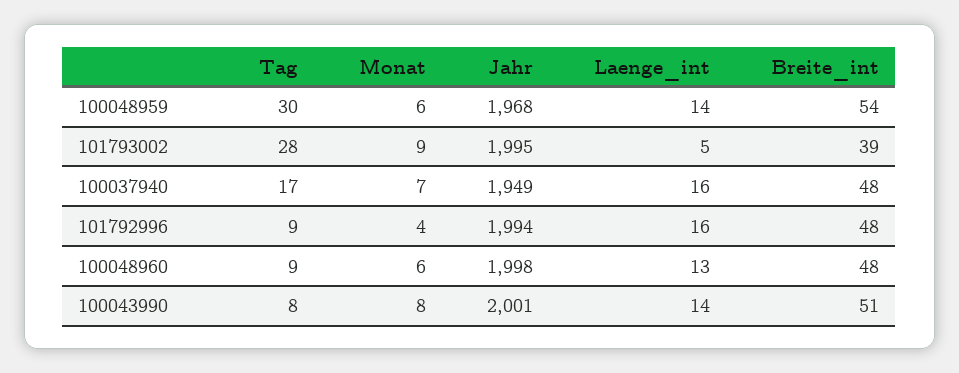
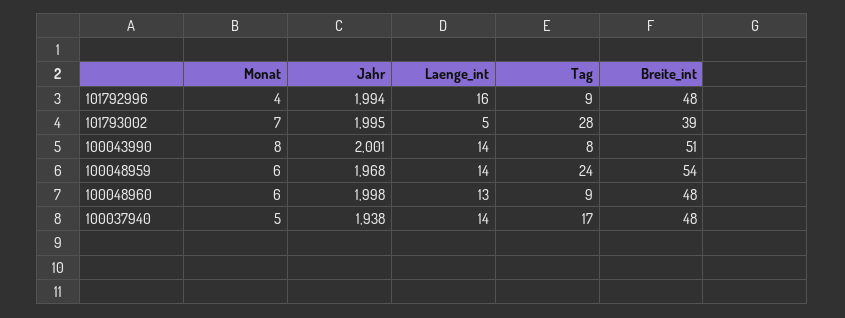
Tag, 100048959: 30 -> 24
Monat, 101793002: 9 -> 7
Monat, 100037940: 7 -> 5
Jahr, 100037940: 1949 -> 1938
Laenge_int, 100037940: 16 -> 14

